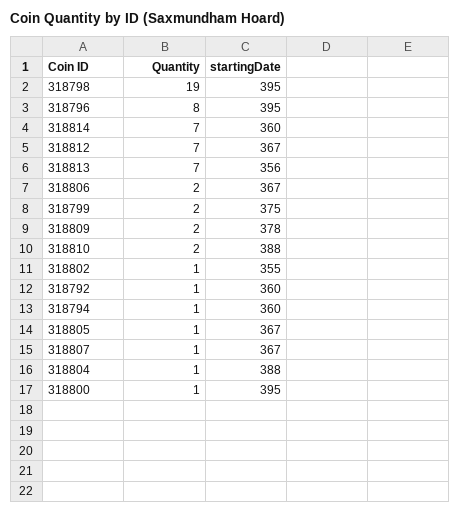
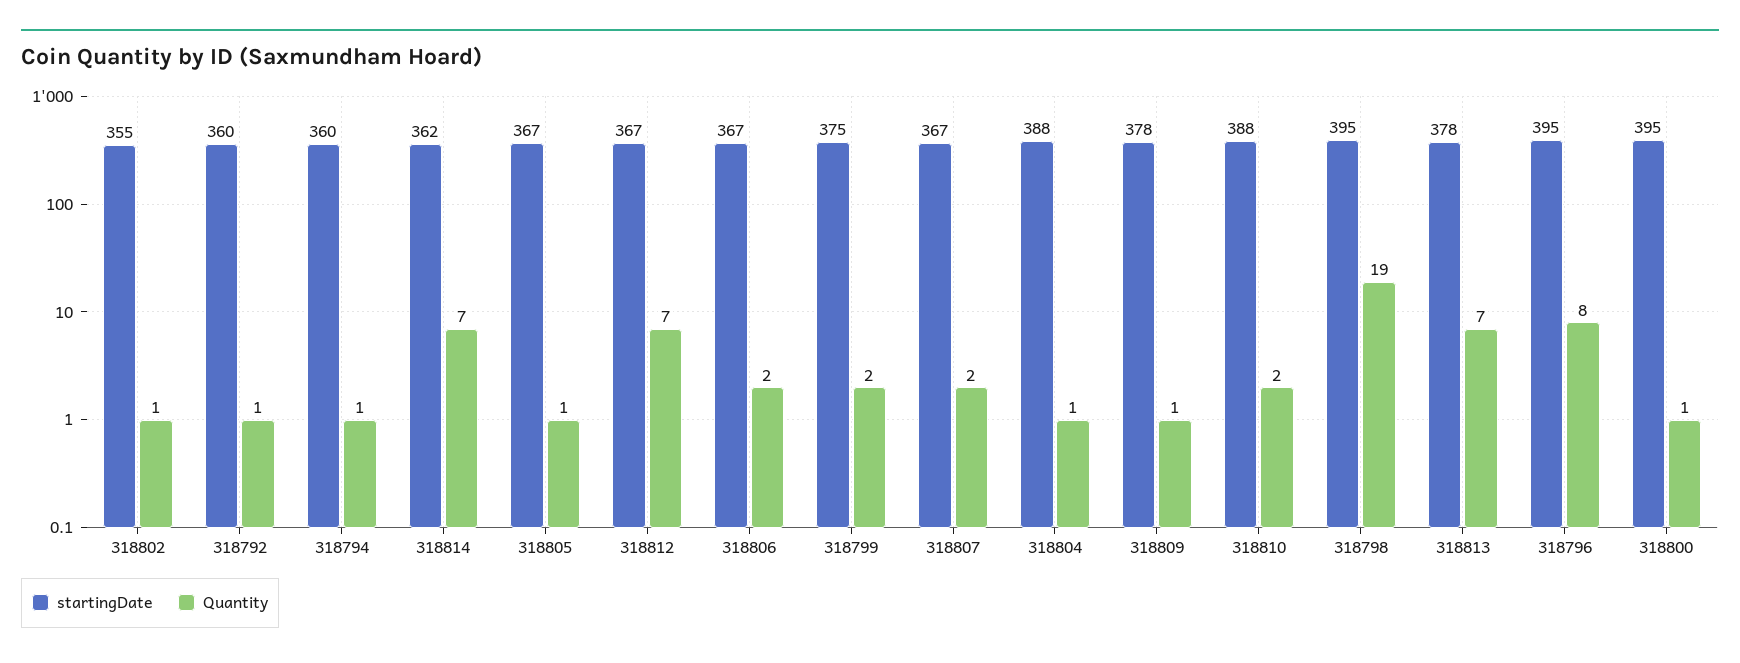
startingDate, 318814: 360 -> 362
startingDate, 318813: 356 -> 378
Quantity, 318809: 2 -> 1
Quantity, 318807: 1 -> 2

